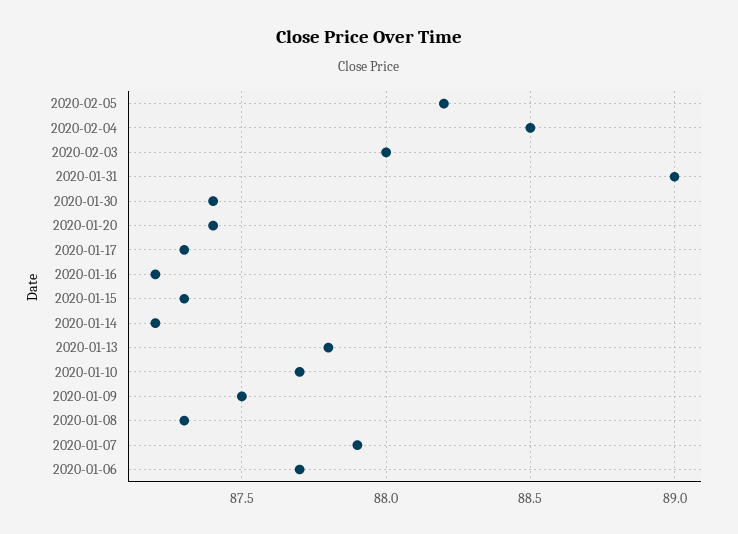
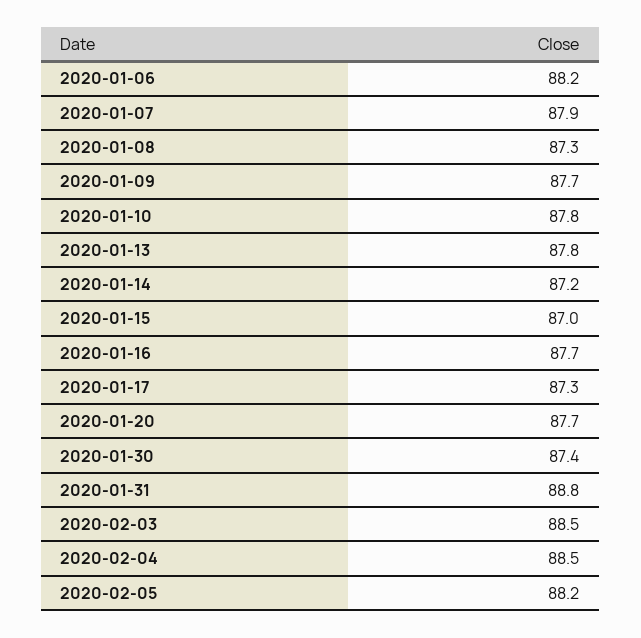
2020-02-03: 88 -> 88.5
2020-01-31: 89 -> 88.8
2020-01-20: 87.4 -> 87.7
2020-01-16: 87.2 -> 87.7
2020-01-15: 87.3 -> 87
2020-01-10: 87.7 -> 87.8
2020-01-09: 87.5 -> 87.7
2020-01-06: 87.7 -> 88.2

